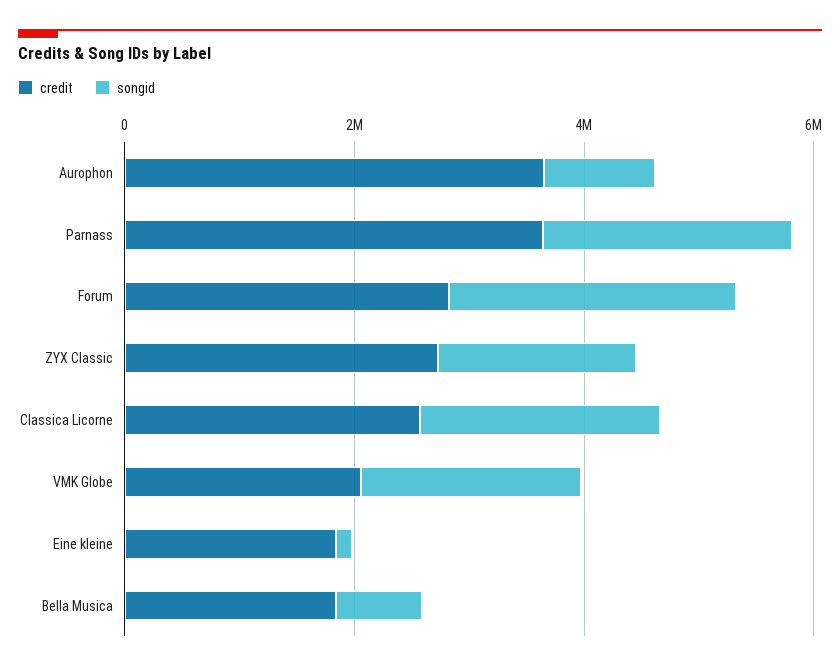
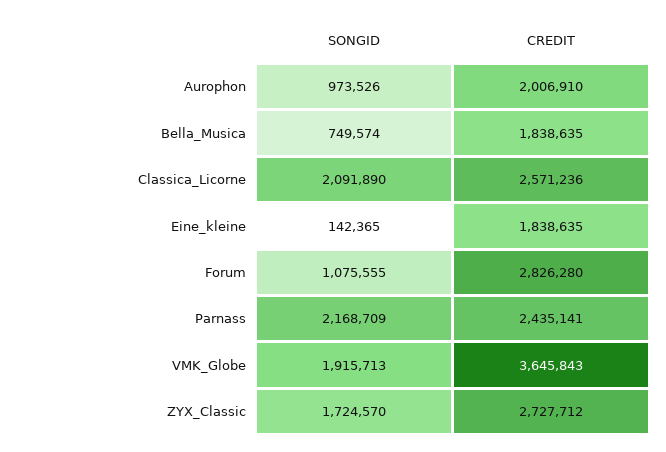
credit, Aurophon: 3500000 -> 2006910
credit, Parnass: 3500000 -> 2435141
songid, Forum: 2500000 -> 1075555
credit, VMK Globe: 2000000 -> 3645843

